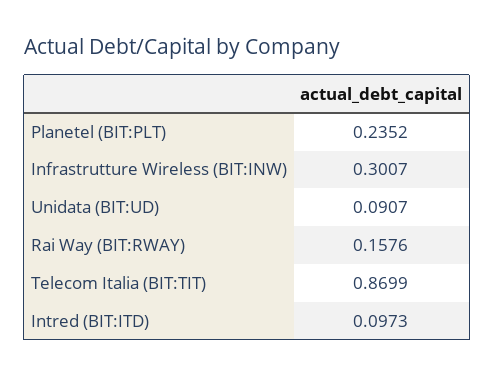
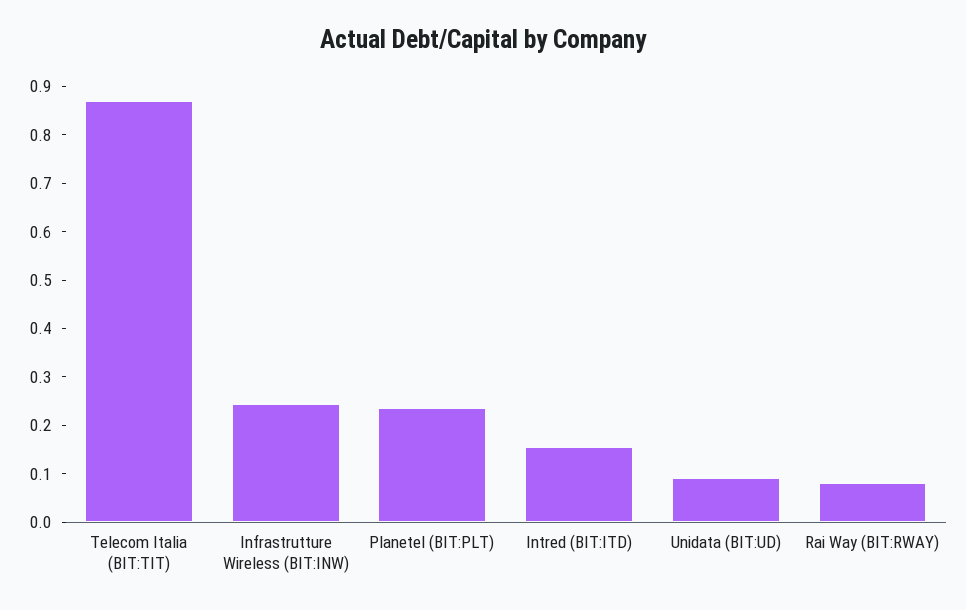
Infrastrutture Wireless (BIT:INW): 0.3007 -> 0.24
Rai Way (BIT:RWAY): 0.1576 -> 0.08
Intred (BIT:ITD): 0.0973 -> 0.16

